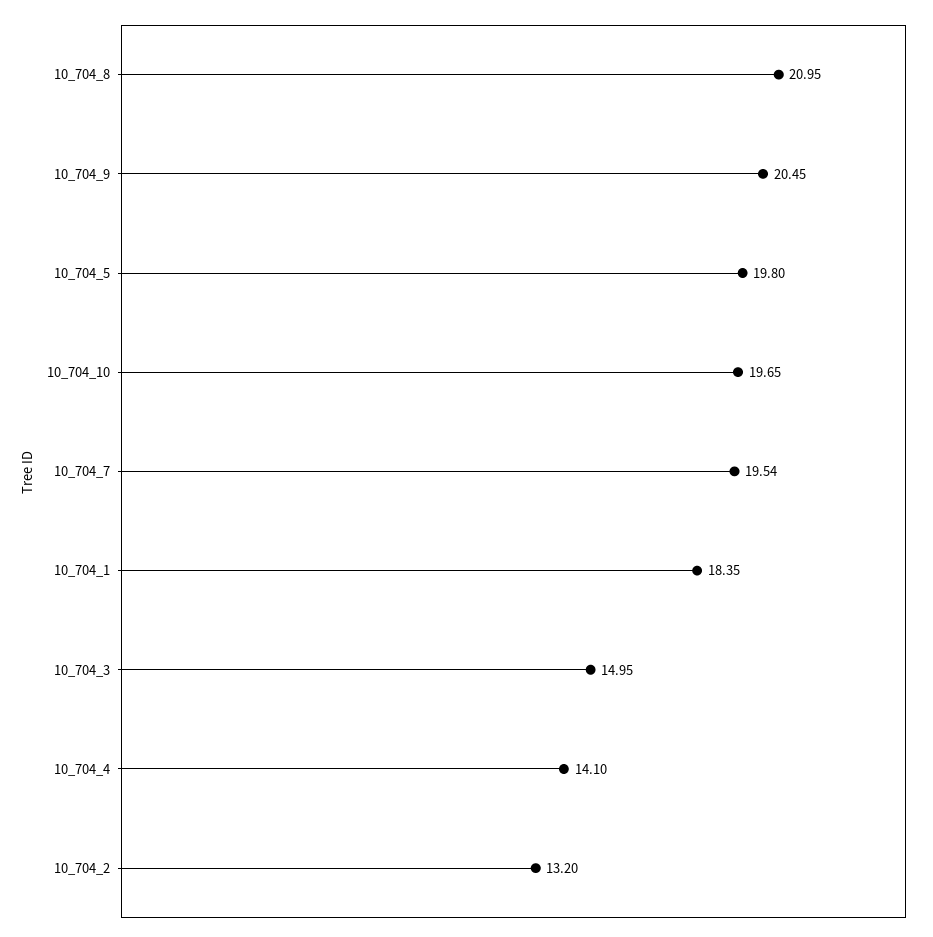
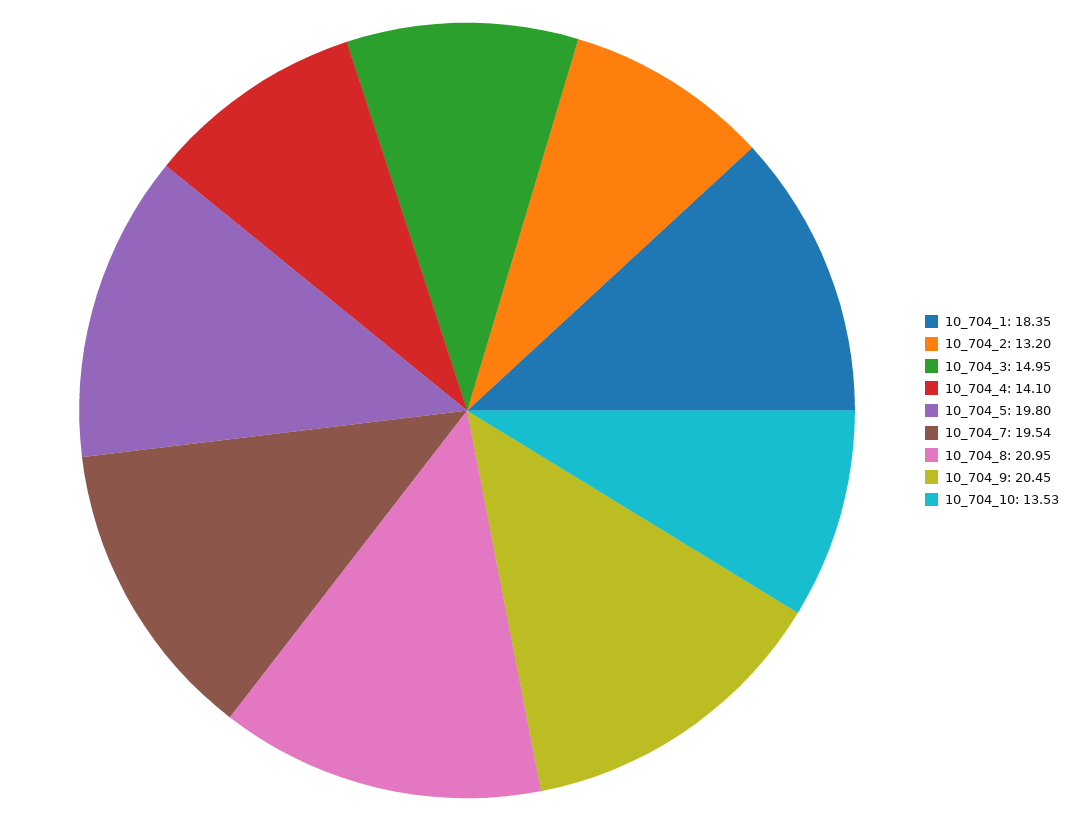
10_704_10: 19.65 -> 13.53

